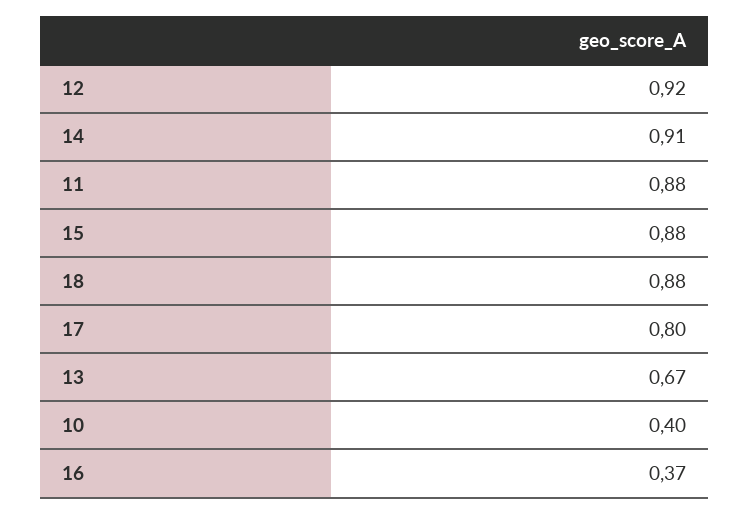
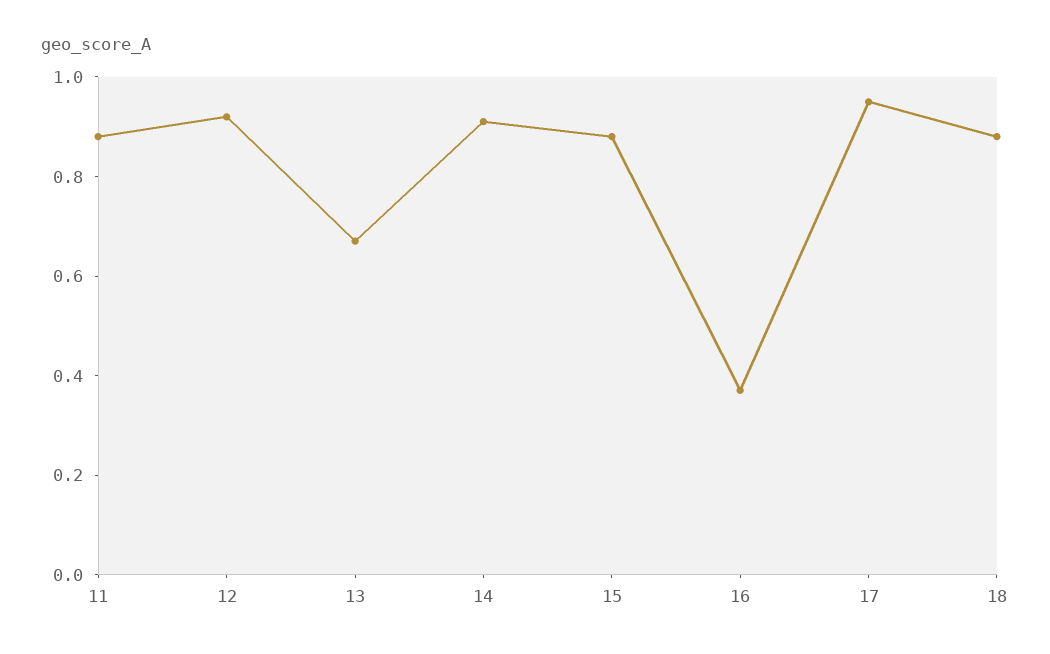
17: 0.8 -> 0.95
10: 0.4 -> none

